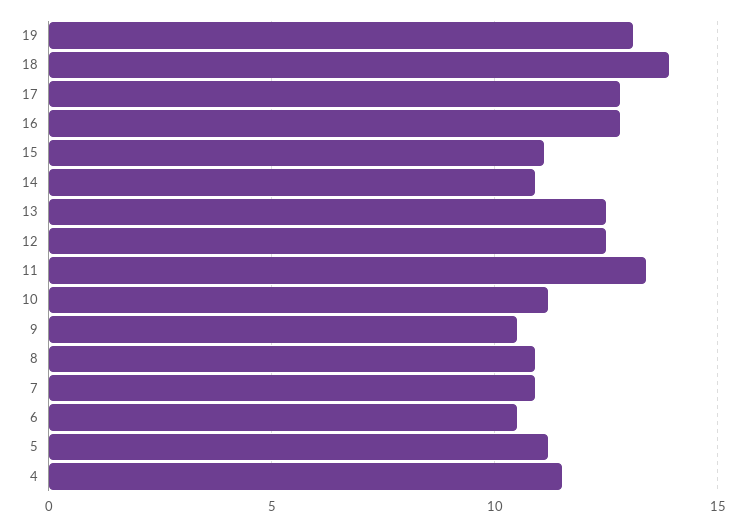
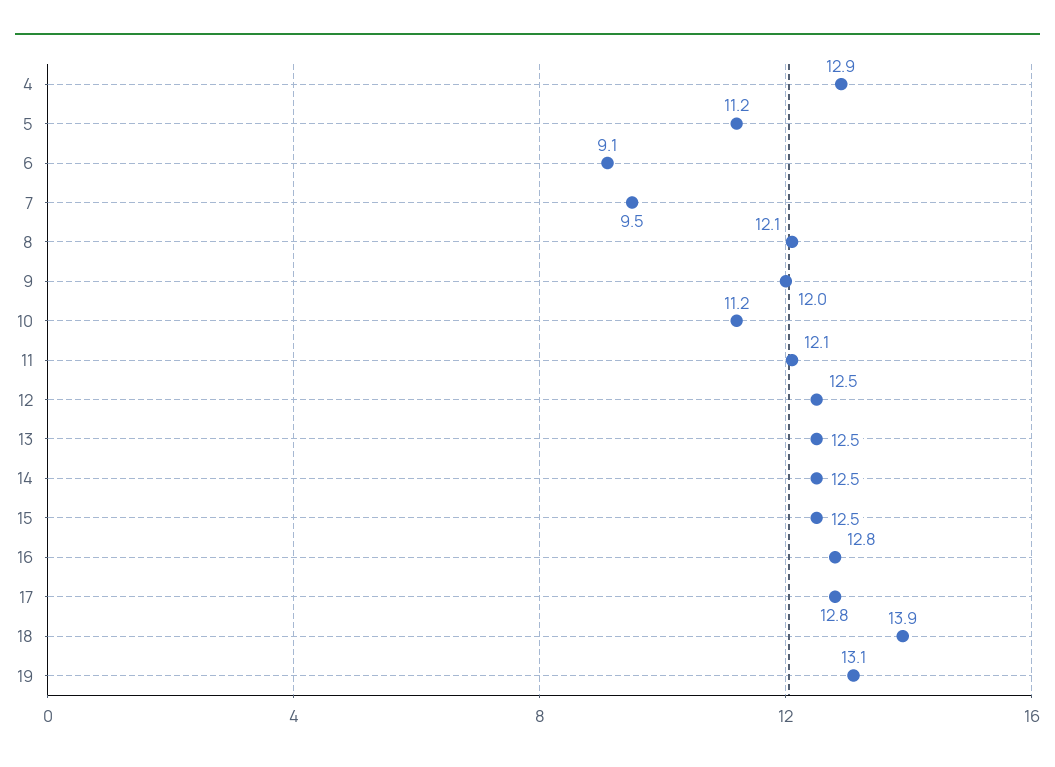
15: 11 -> 12.5
14: 11 -> 12.5
11: 13.5 -> 12.1
9: 10.5 -> 12
8: 11 -> 12.1
7: 11 -> 9.5
6: 10.5 -> 9.1
4: 11.5 -> 12.9

